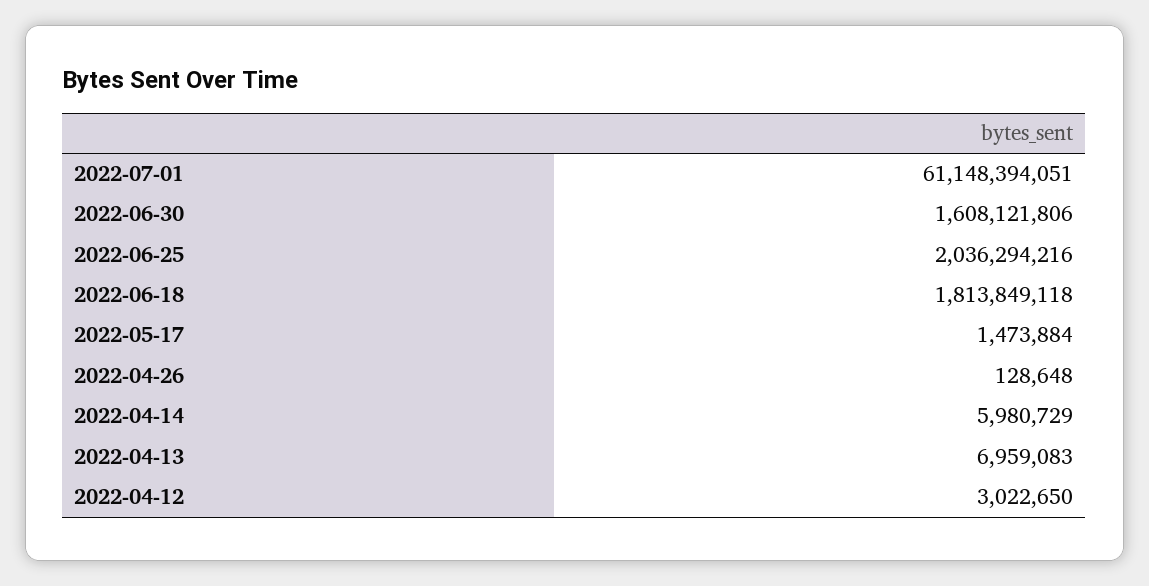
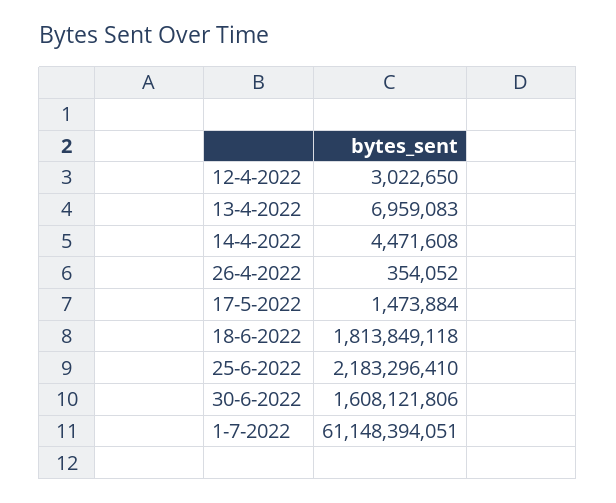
2022-06-25: 2036294216 -> 2183296410
2022-04-26: 128648 -> 354052
2022-04-14: 5980729 -> 4471608

